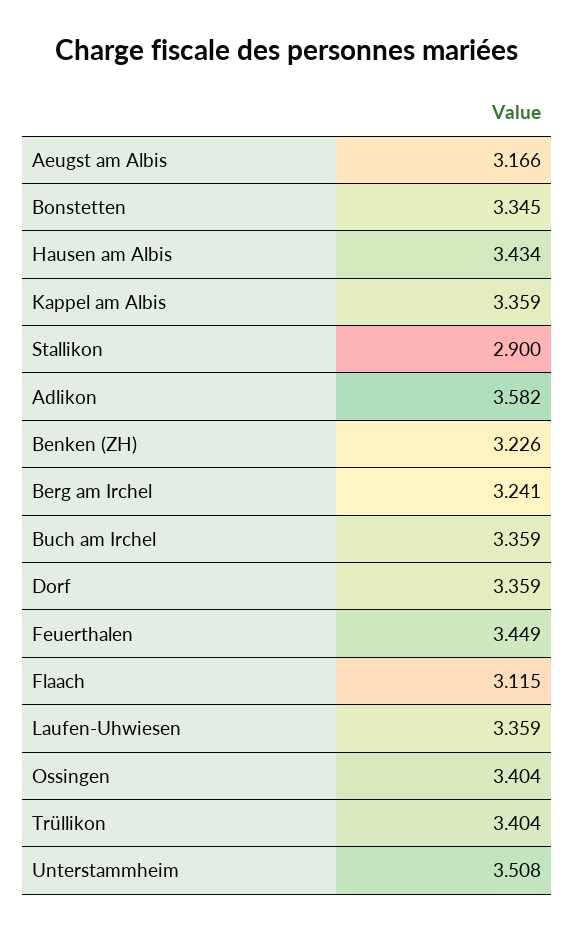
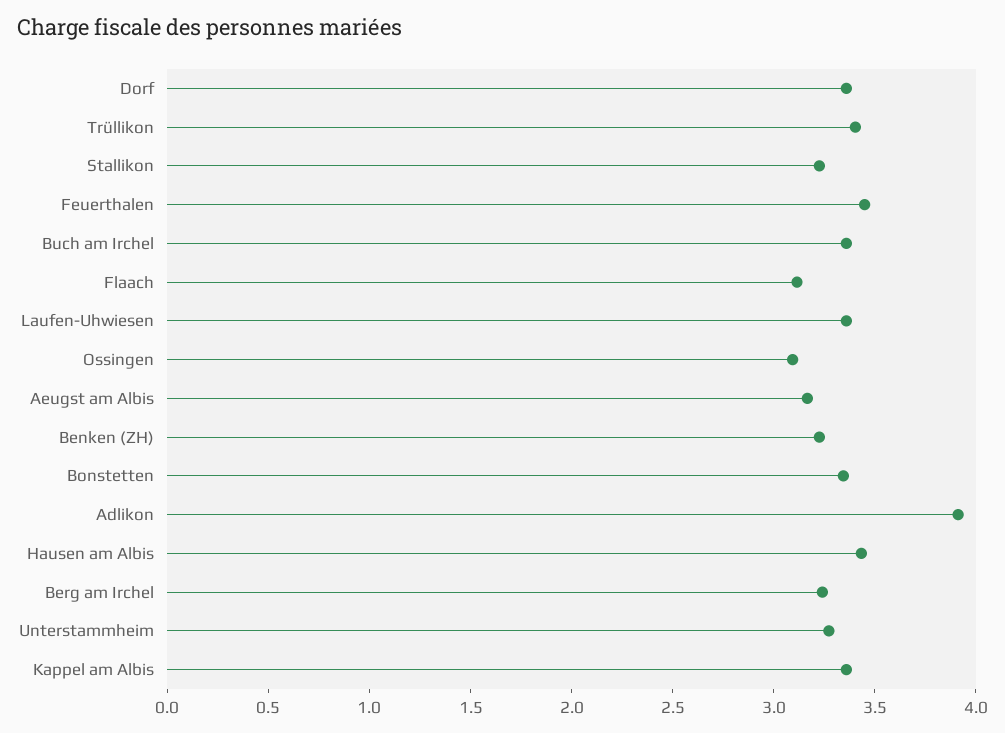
Stallikon: 2.9 -> 3.2
Adlikon: 3.582 -> 3.9
Ossingen: 3.404 -> 3.1
Unterstammheim: 3.508 -> 3.3

